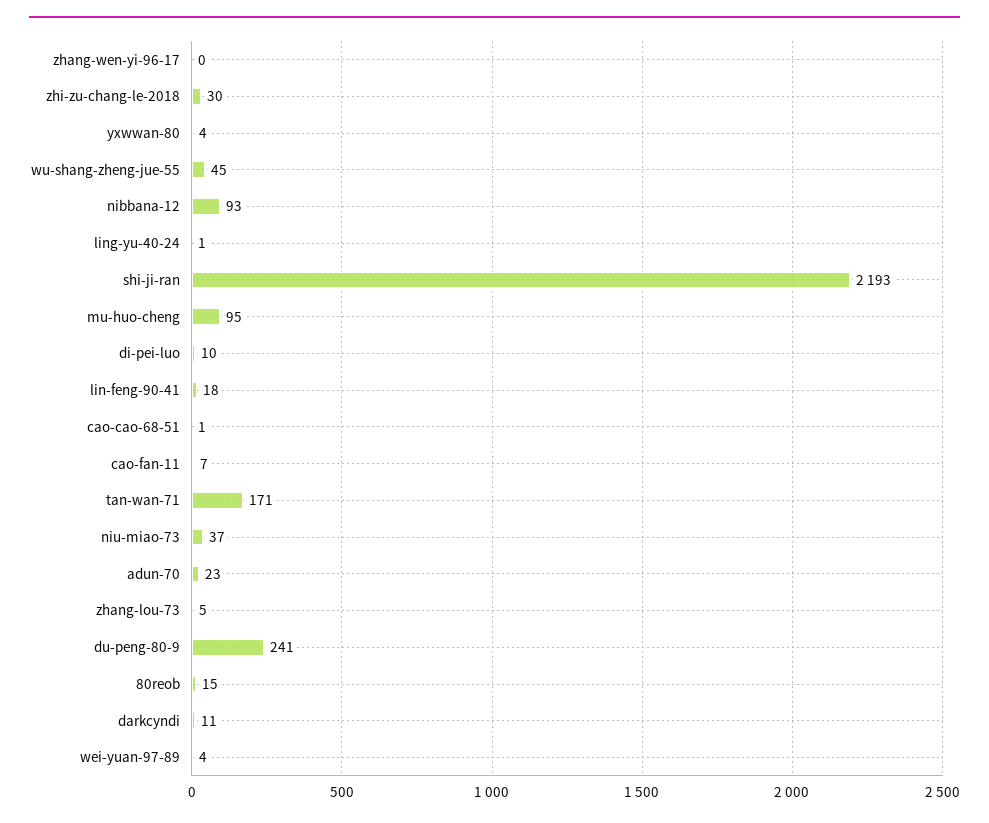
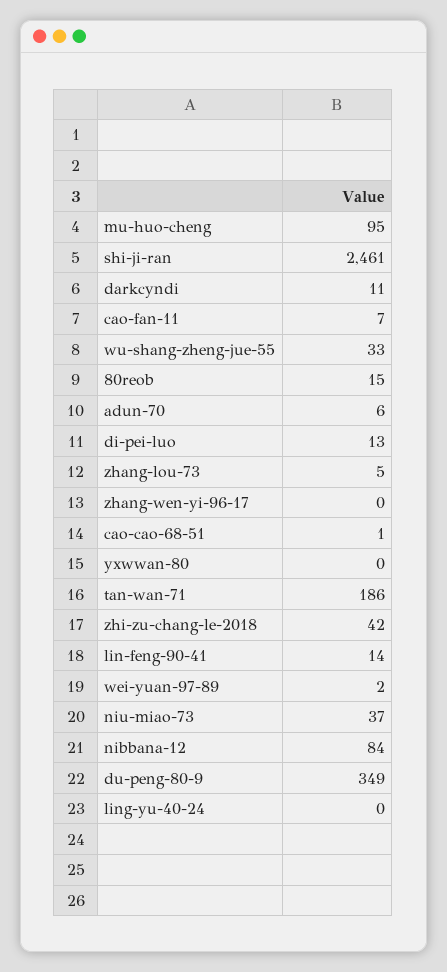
zhi-zu-chang-le-2018: 30 -> 42
yxwwan-80: 4 -> 0
wu-shang-zheng-jue-55: 45 -> 33
nibbana-12: 93 -> 84
ling-yu-40-24: 1 -> 0
shi-ji-ran: 2193 -> 2461
di-pei-luo: 10 -> 13
lin-feng-90-41: 18 -> 14
tan-wan-71: 171 -> 186
adun-70: 23 -> 6
du-peng-80-9: 241 -> 349
wei-yuan-97-89: 4 -> 2

